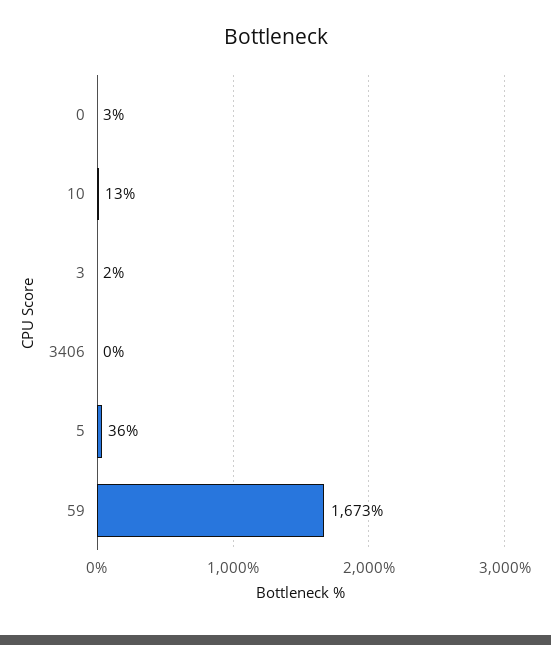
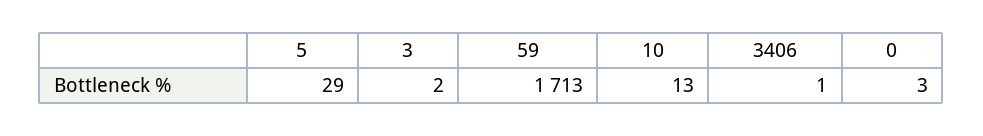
3406: 0 -> 1
5: 36 -> 29
59: 1673 -> 1713

